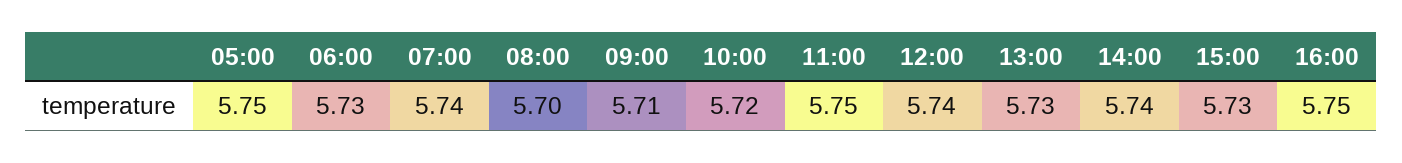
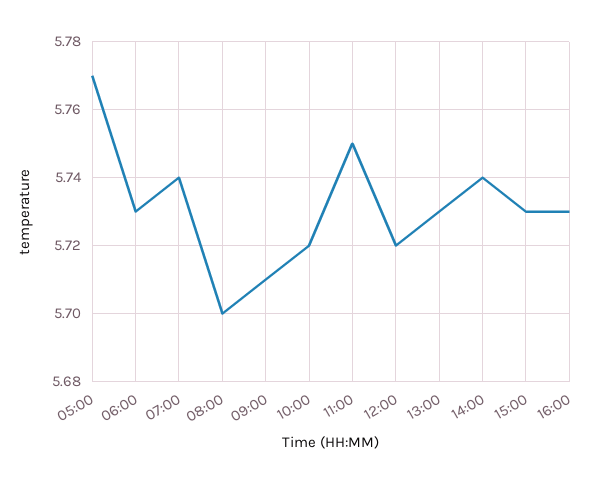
05:00: 5.75 -> 5.77
12:00: 5.74 -> 5.72
16:00: 5.75 -> 5.73

